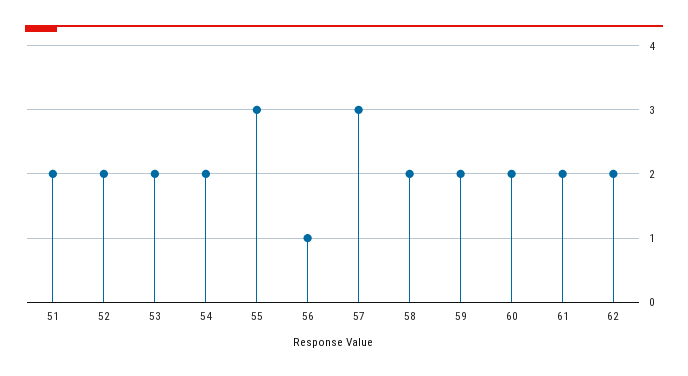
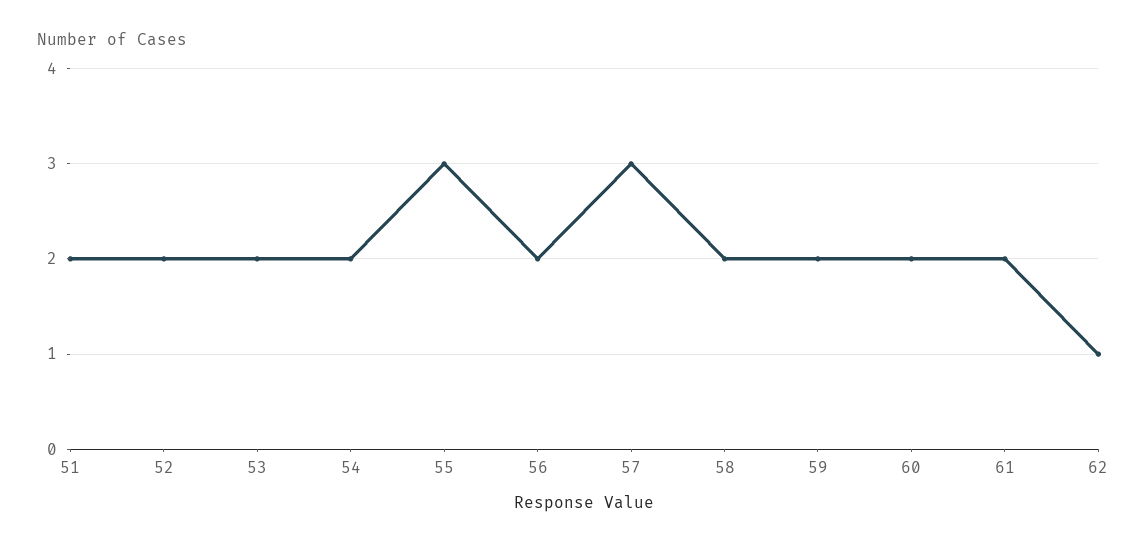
56: 1 -> 2
62: 2 -> 1

